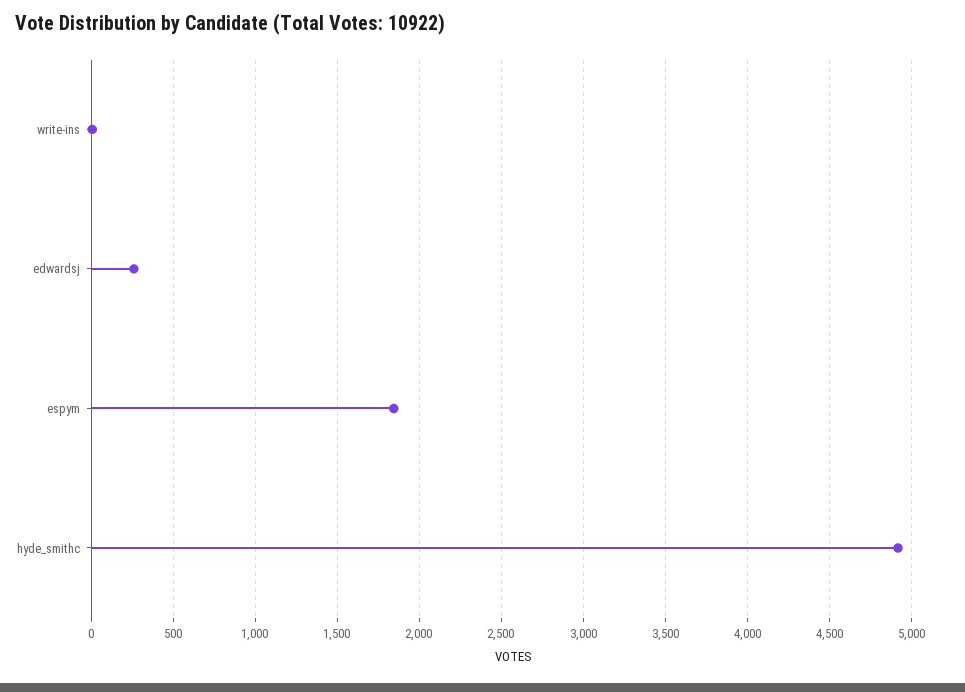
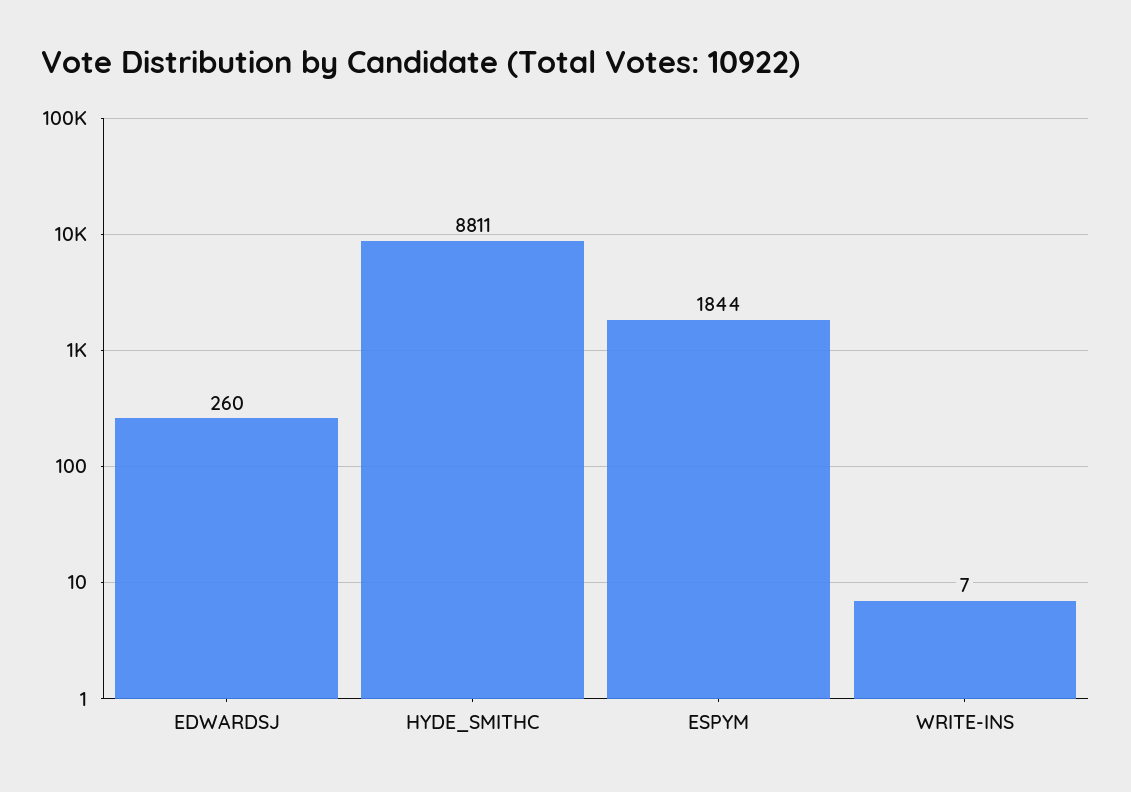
hyde_smithc: 4900 -> 8811

